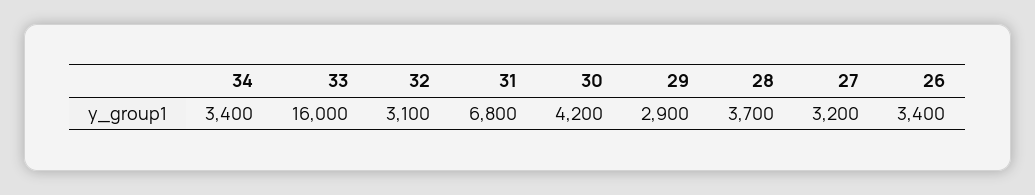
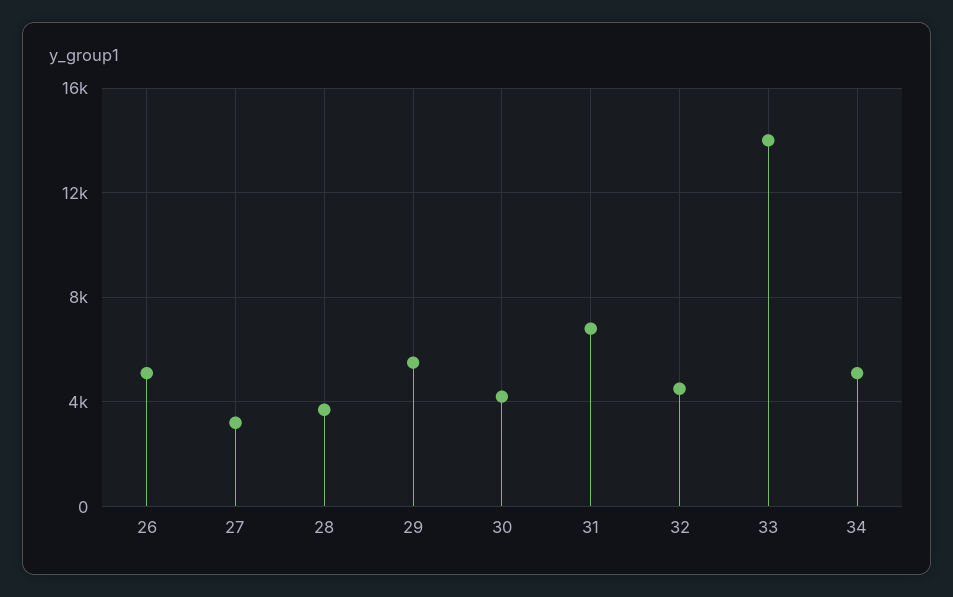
34: 3400 -> 5000
33: 16000 -> 14000
32: 3100 -> 4500
29: 2900 -> 5500
26: 3400 -> 5000

